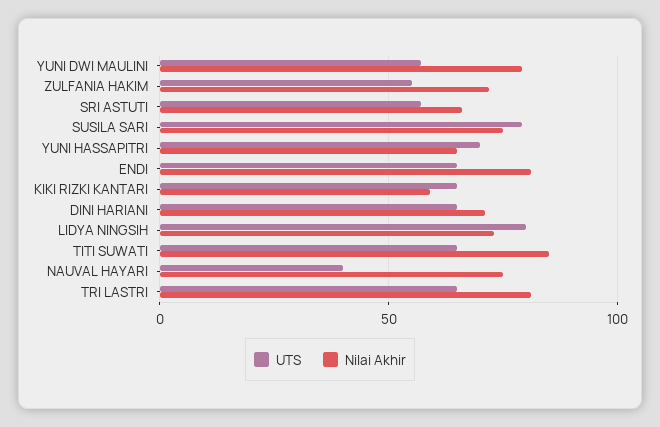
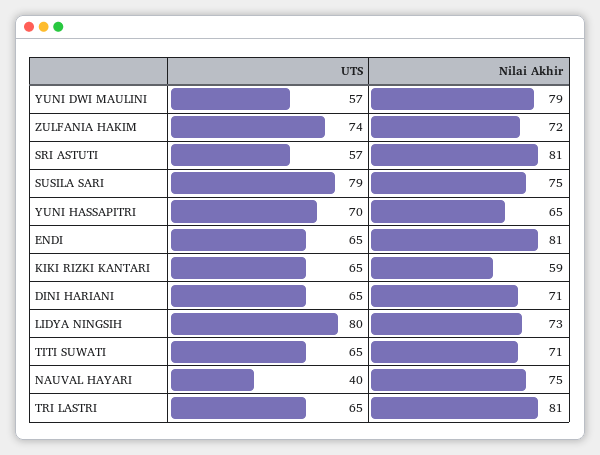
UTS, ZULFANIA HAKIM: 55 -> 74
Nilai Akhir, SRI ASTUTI: 65 -> 81
Nilai Akhir, TITI SUWATI: 85 -> 71

